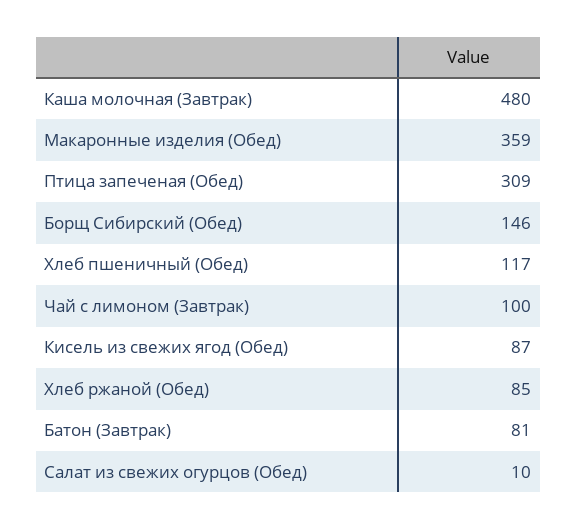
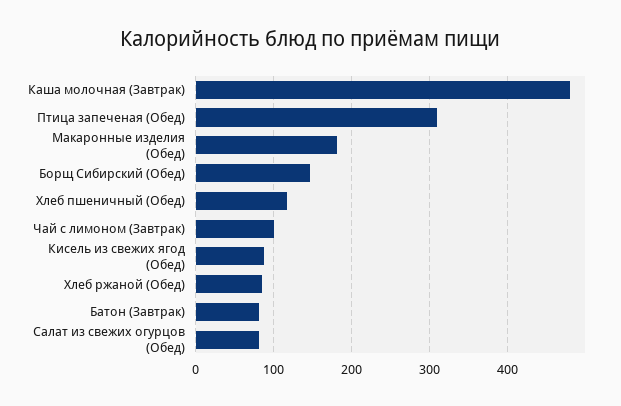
Макаронные изделия (Обед): 359 -> 180
Салат из свежих огурцов (Обед): 10 -> 80

